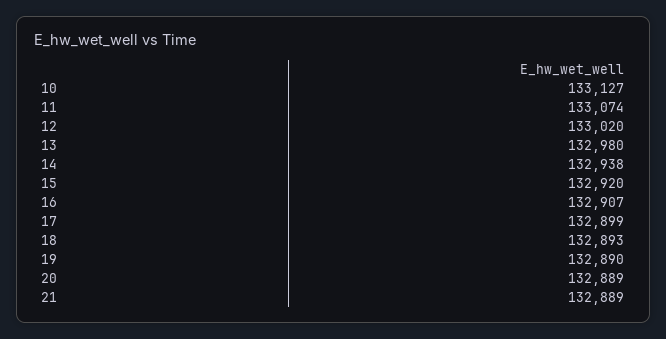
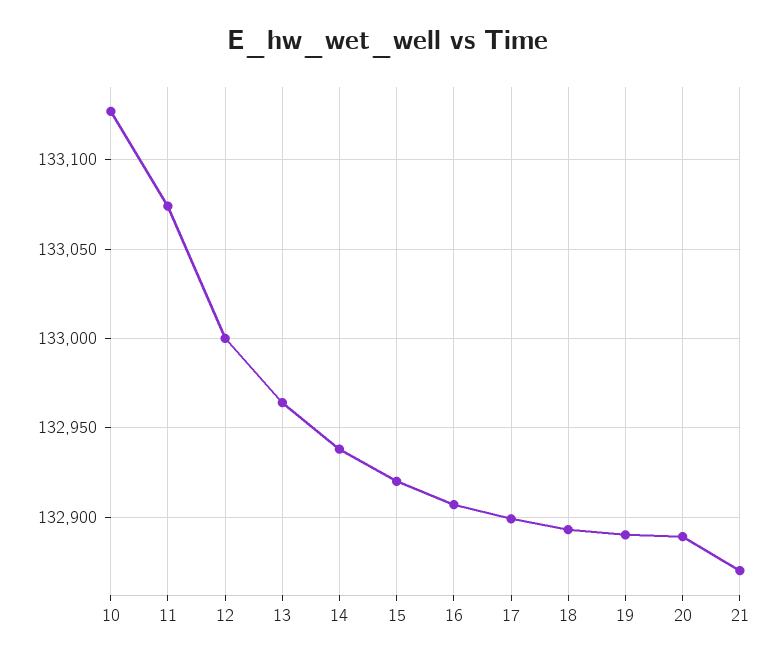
12: 133020 -> 133000
13: 132980 -> 132965
21: 132889 -> 132870

